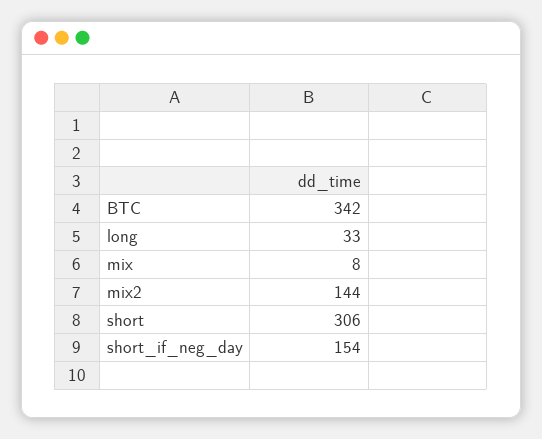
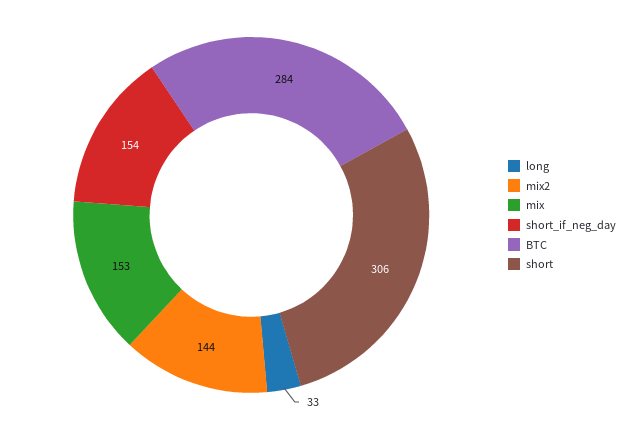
BTC: 342 -> 284
mix: 8 -> 153

